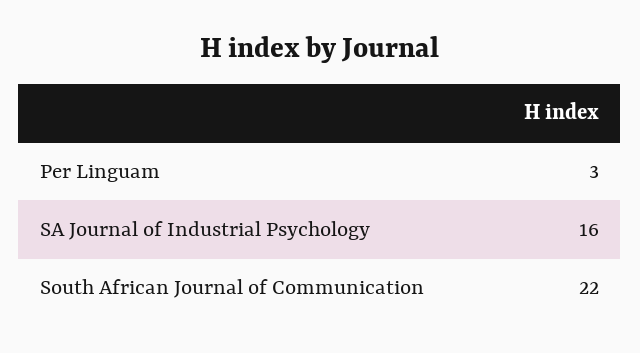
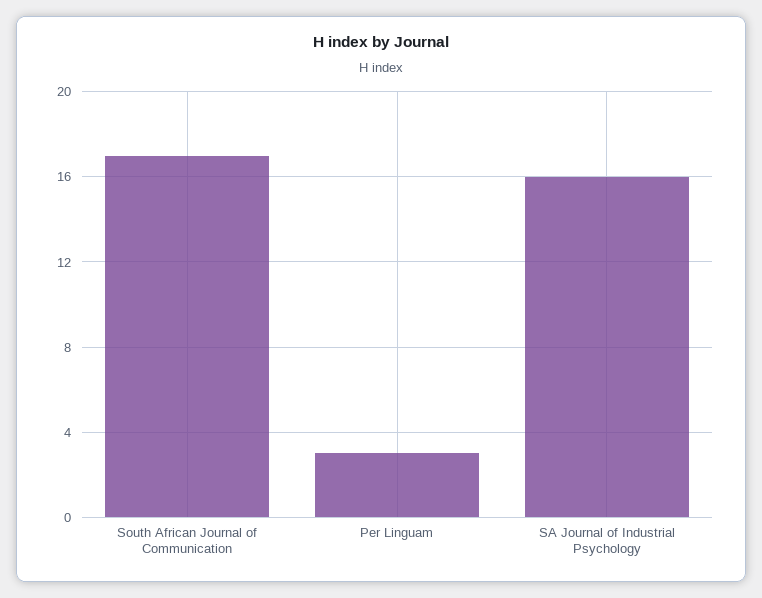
South African Journal of Communication: 22 -> 17

